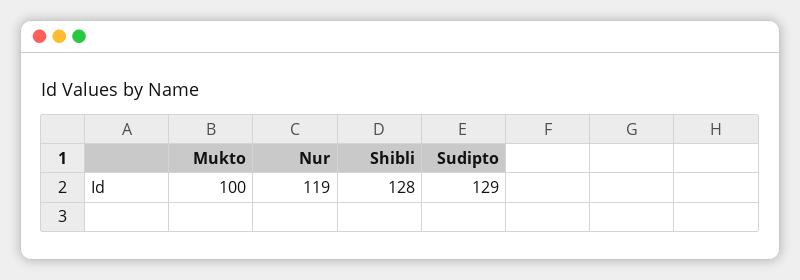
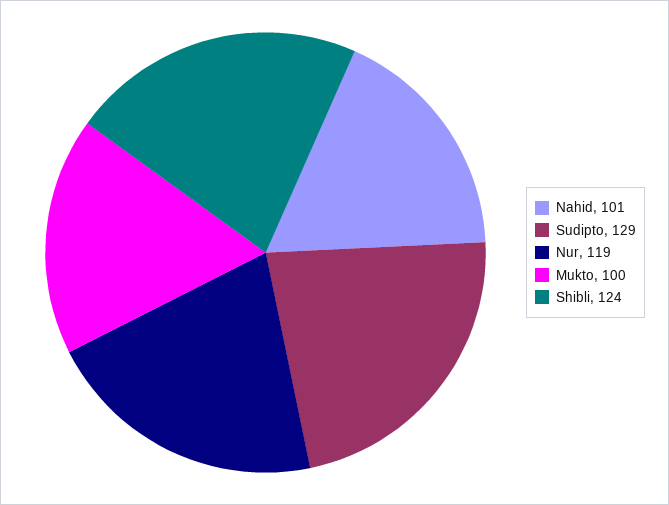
Shibli: 128 -> 124
Nahid: none -> 101

